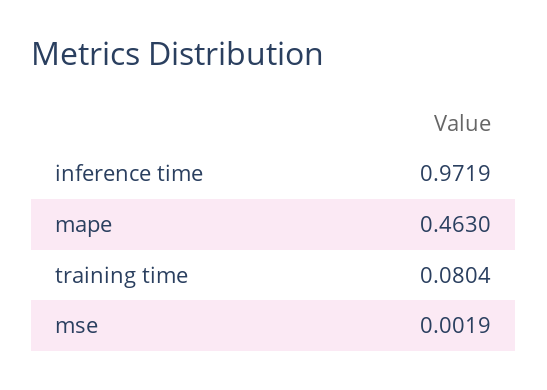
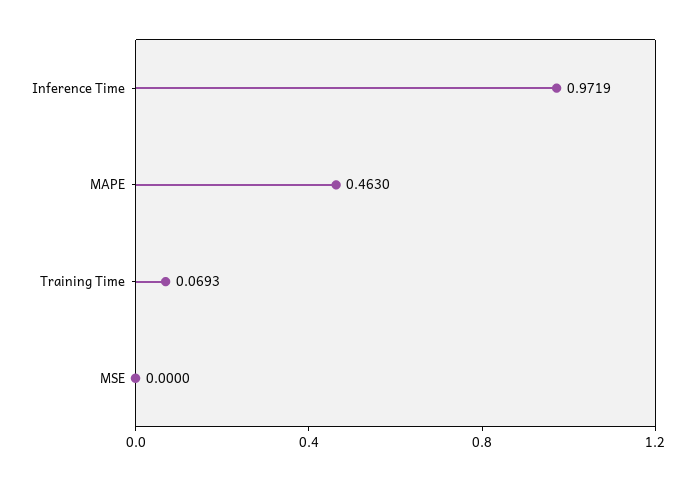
training time: 0.0804 -> 0.0693
mse: 0.0019 -> 0

